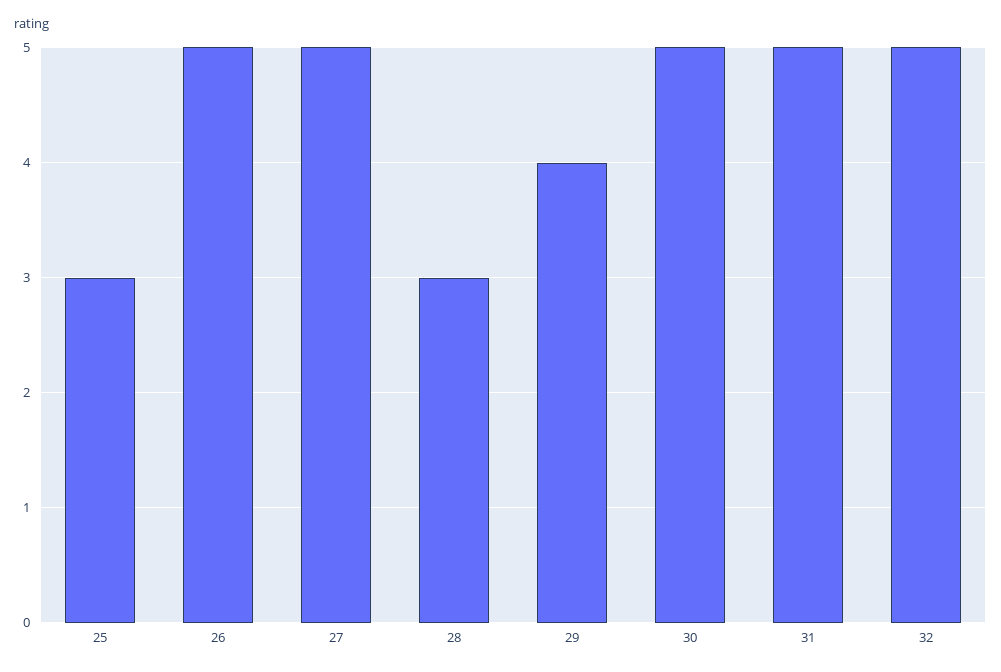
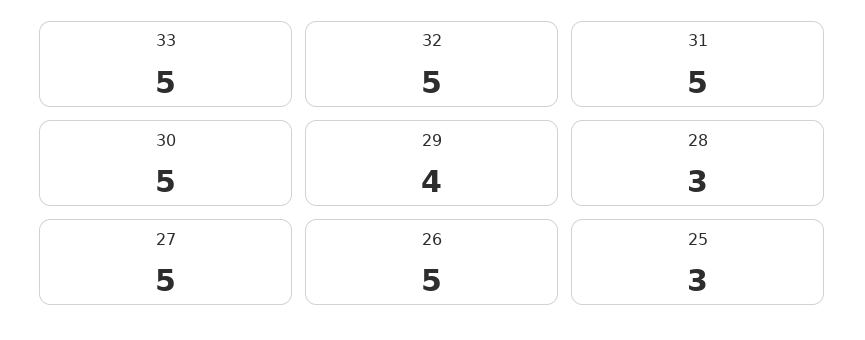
33: none -> 5

